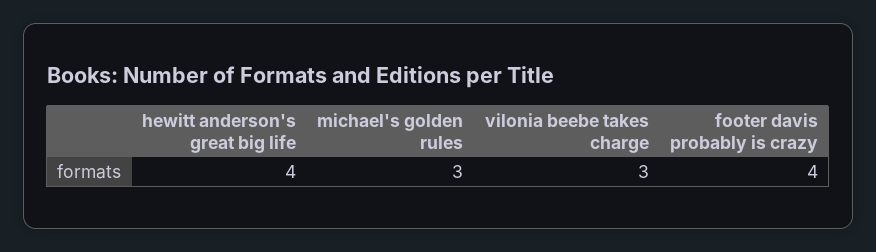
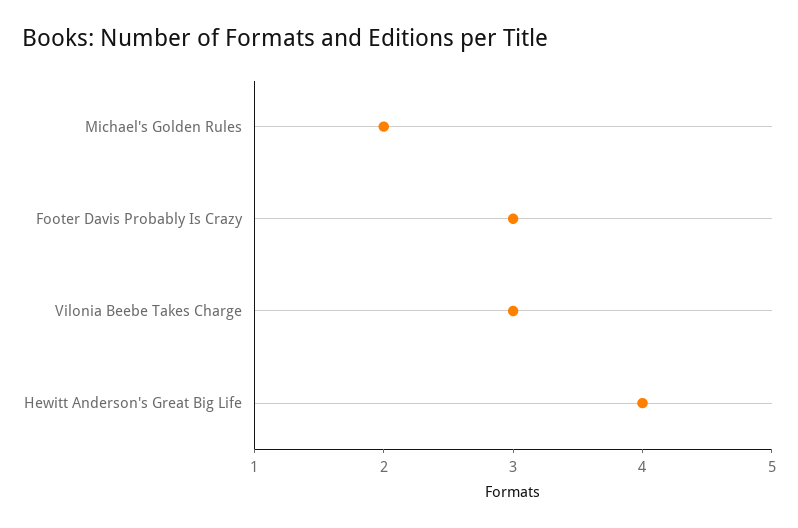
michael's golden rules: 3 -> 2
footer davis probably is crazy: 4 -> 3

